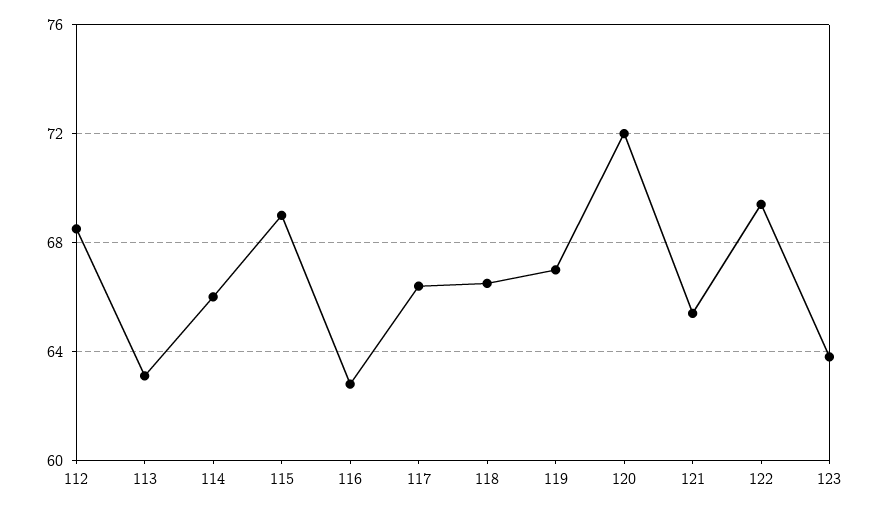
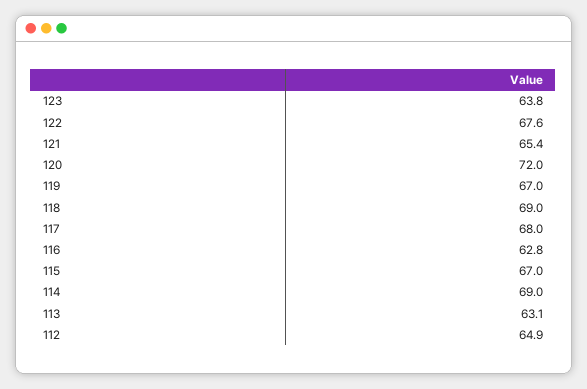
112: 68.5 -> 64.9
114: 66 -> 69
115: 69 -> 67
117: 66.5 -> 68
118: 66.5 -> 69
122: 69.5 -> 67.6

